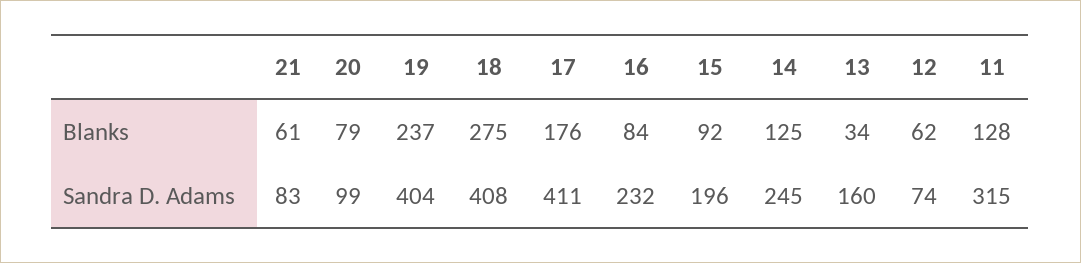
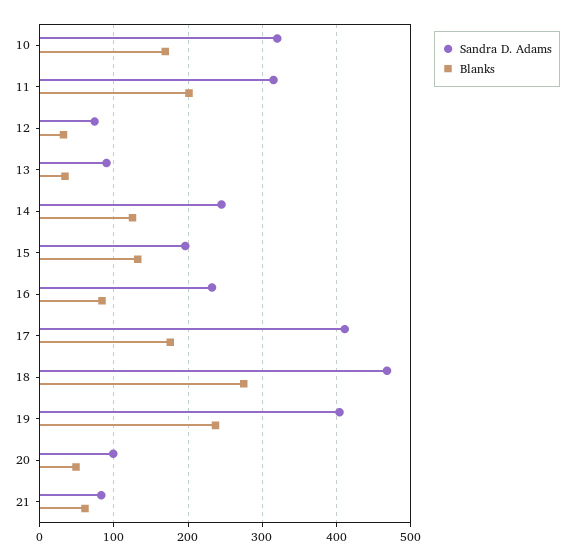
Blanks, 20: 79 -> 50
Blanks, 15: 92 -> 130
Blanks, 12: 62 -> 30
Blanks, 11: 128 -> 200
Sandra D. Adams, 18: 408 -> 470
Sandra D. Adams, 13: 160 -> 90
Sandra D. Adams, 10: none -> 320
Blanks, 10: none -> 170

